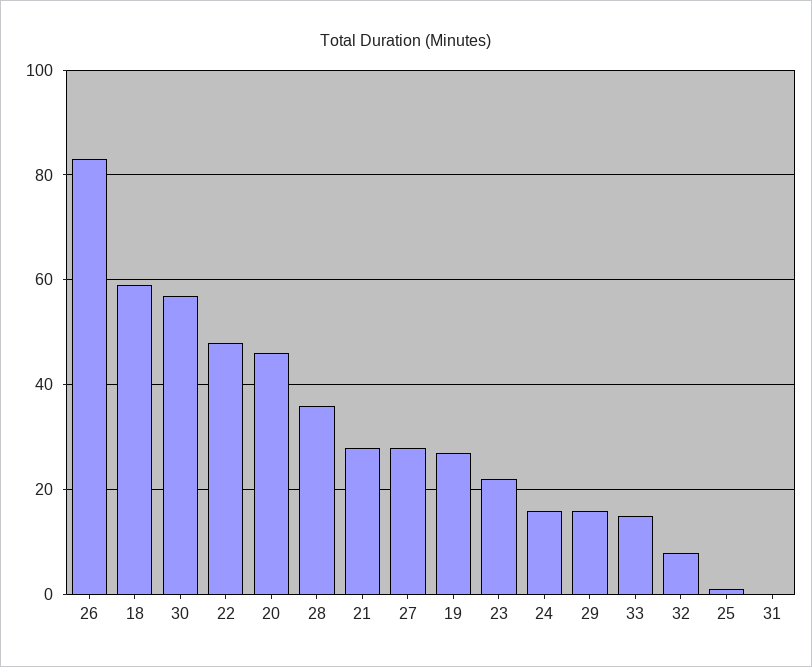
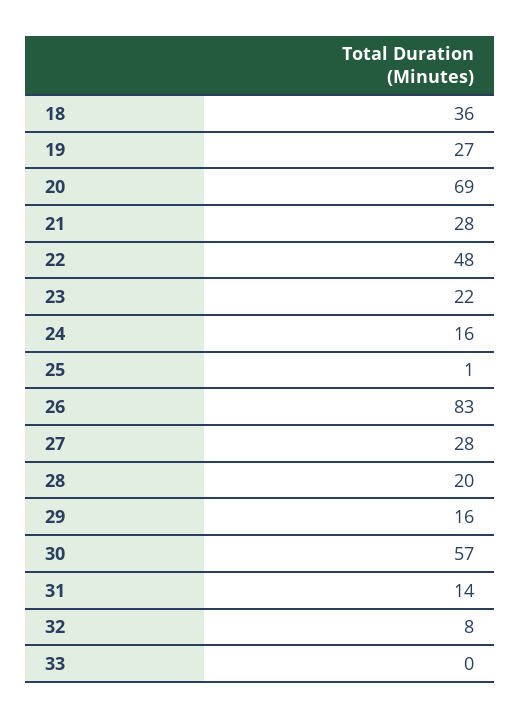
18: 60 -> 36
20: 45 -> 69
28: 35 -> 20
33: 15 -> 0
31: 0 -> 14

